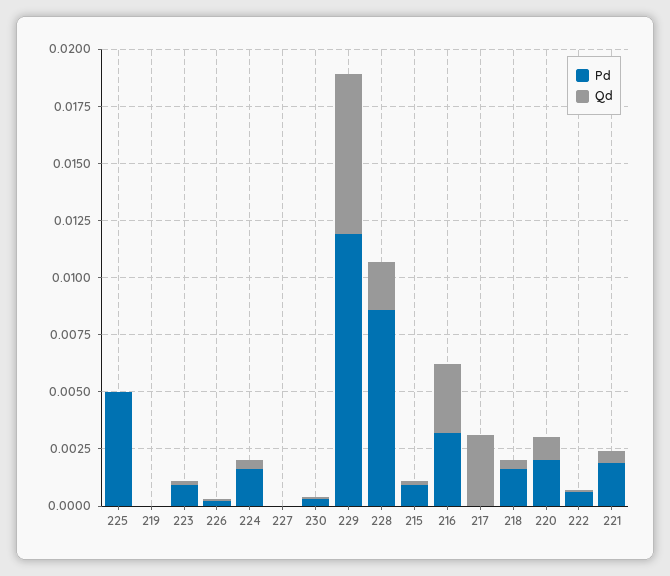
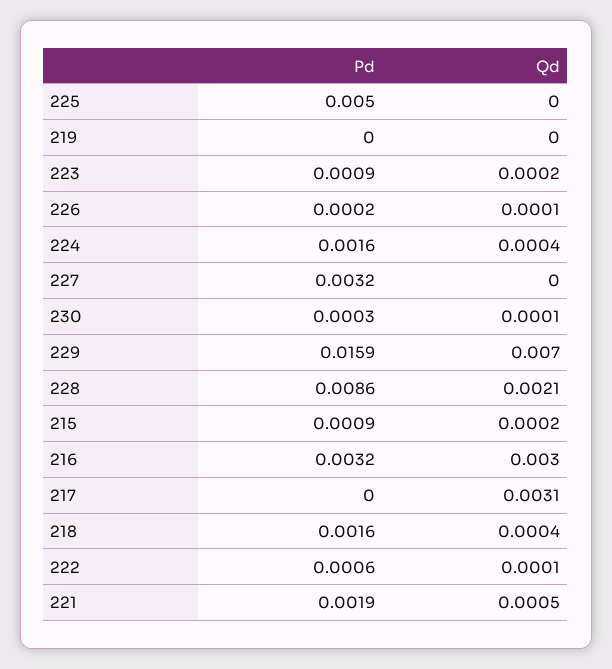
Pd, 227: 0 -> 0.0032
Pd, 229: 0.012 -> 0.0159
Pd, 220: 0.002 -> none
Qd, 220: 0.001 -> none

